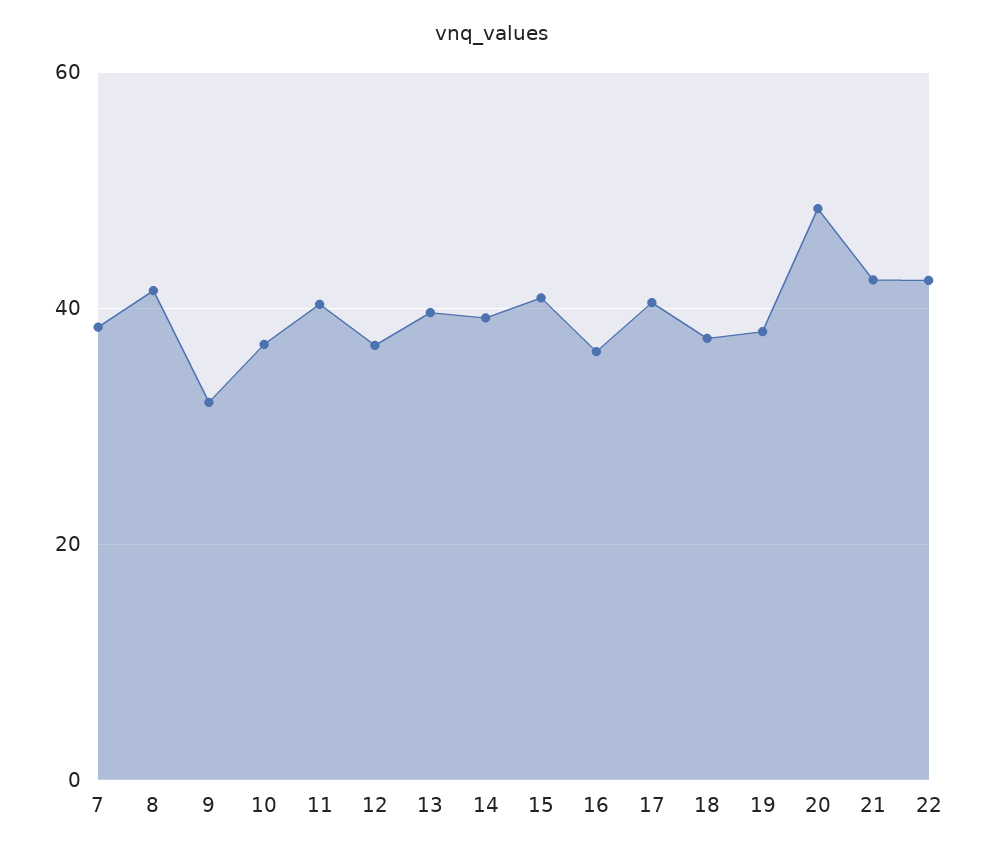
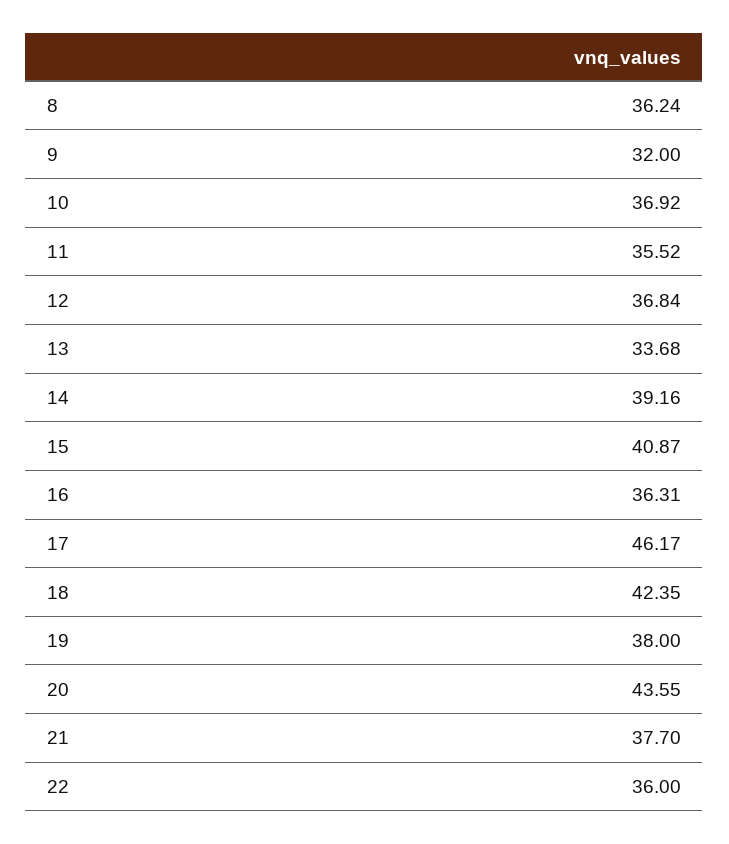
7: 38 -> none
8: 42 -> 36.24
11: 40 -> 35.52
13: 40 -> 33.68
17: 40 -> 46.17
18: 38 -> 42.35
20: 48 -> 43.55
21: 42 -> 37.7
22: 42 -> 36

